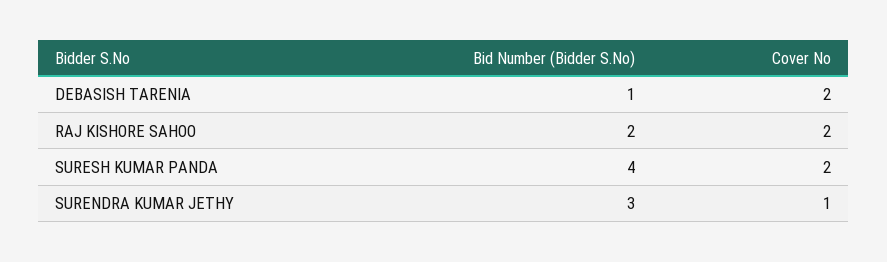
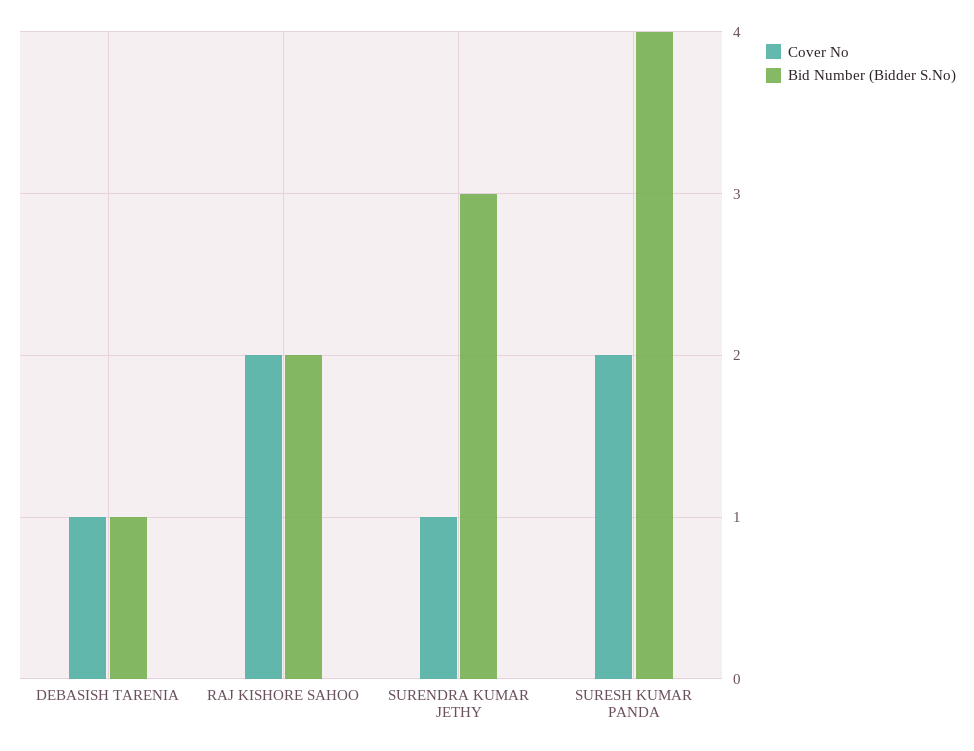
Cover No, DEBASISH TARENIA: 2 -> 1

